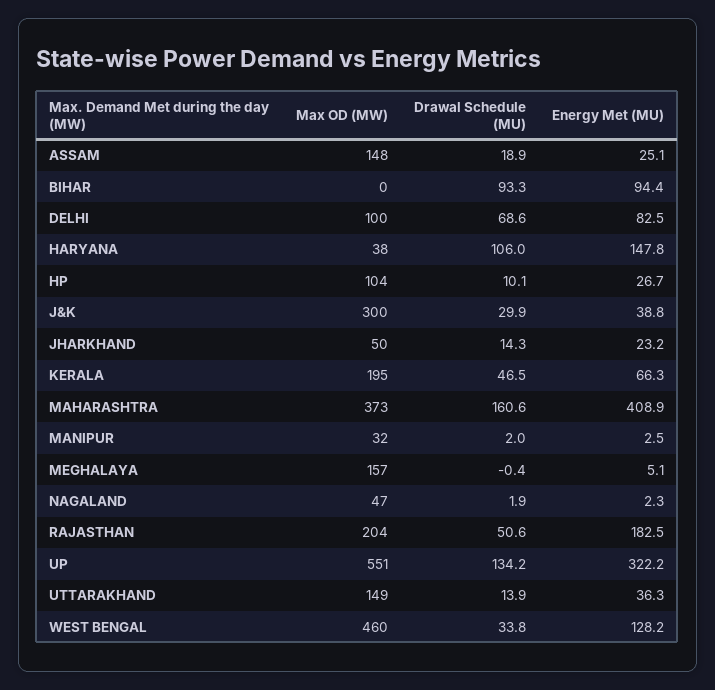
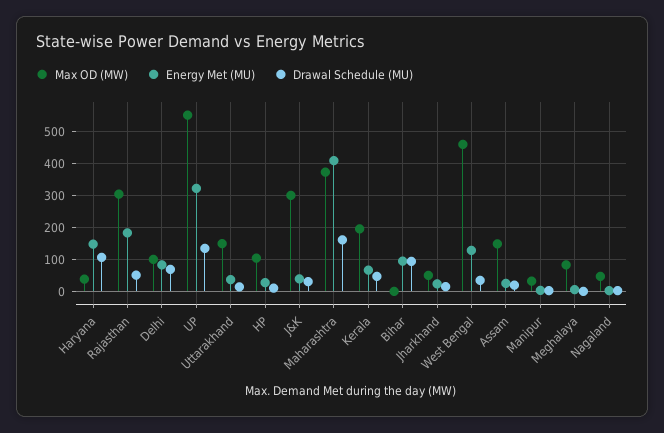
Max OD (MW), MEGHALAYA: 157 -> 80
Max OD (MW), RAJASTHAN: 204 -> 300

